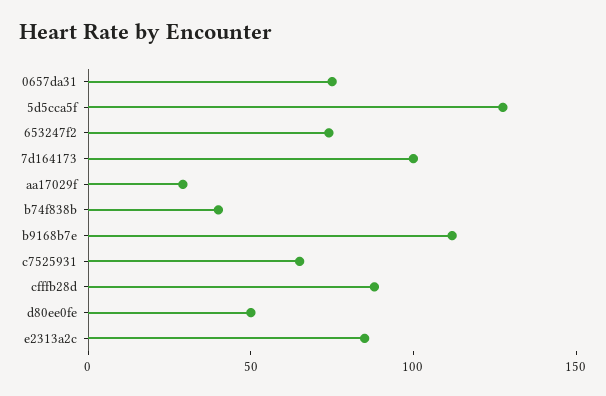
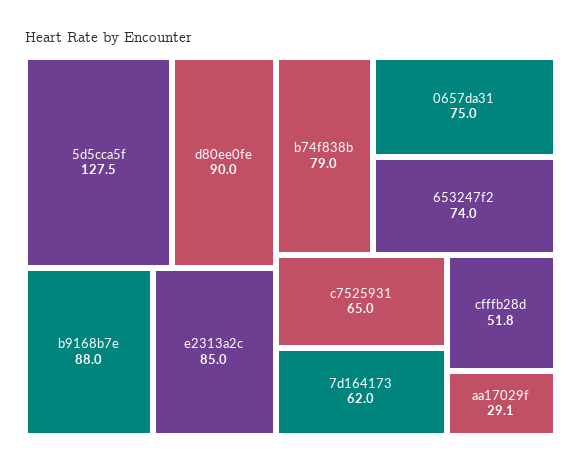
7d164173: 100 -> 62
b74f838b: 40 -> 79
b9168b7e: 110 -> 88
cfffb28d: 90 -> 51.8
d80ee0fe: 50 -> 90

